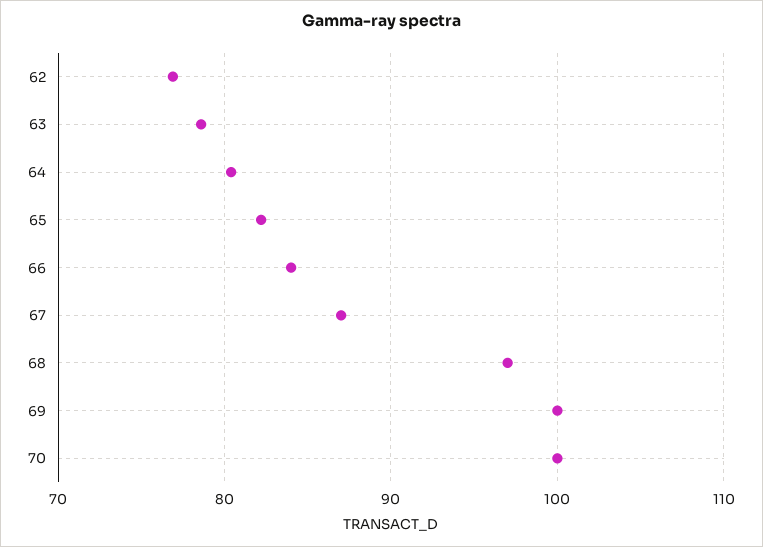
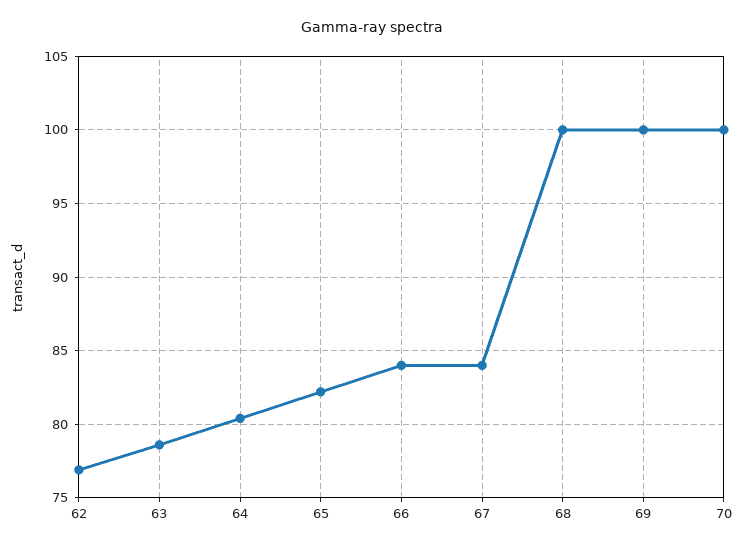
67: 87 -> 84
68: 97 -> 100

